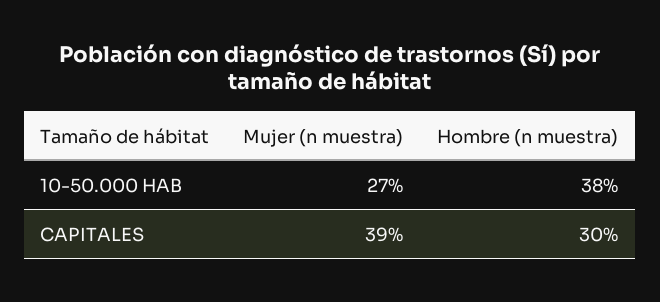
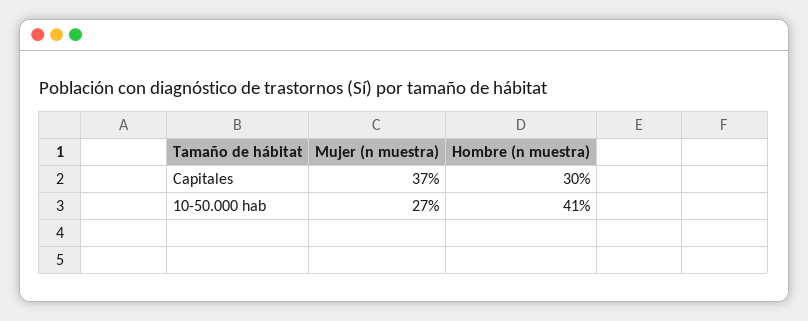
Hombre (n muestra), 10-50.000 HAB: 38 -> 41
Mujer (n muestra), CAPITALES: 39 -> 37

